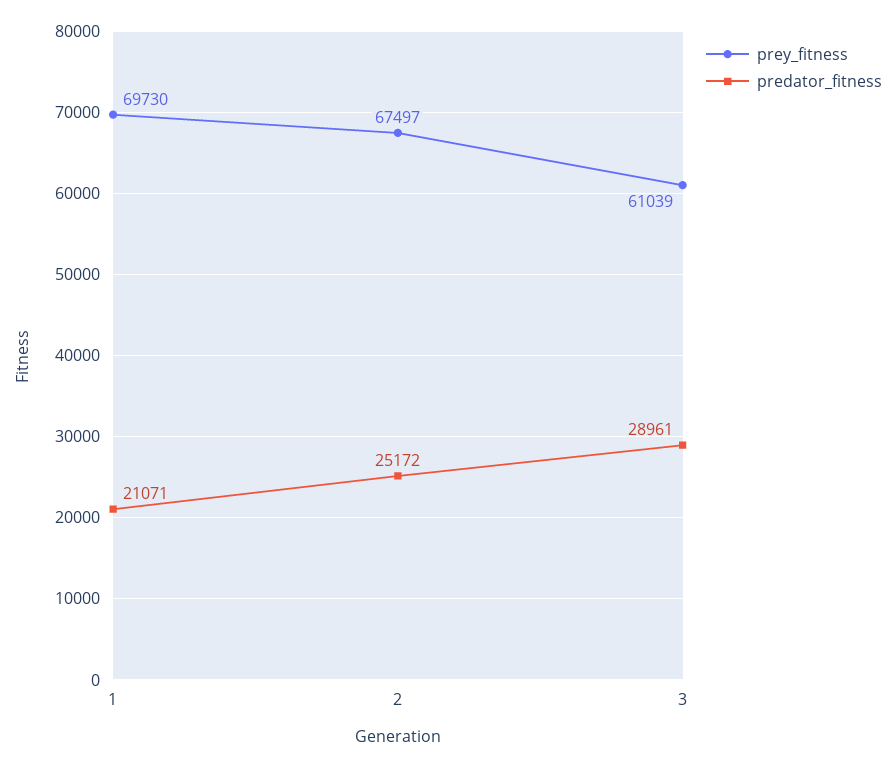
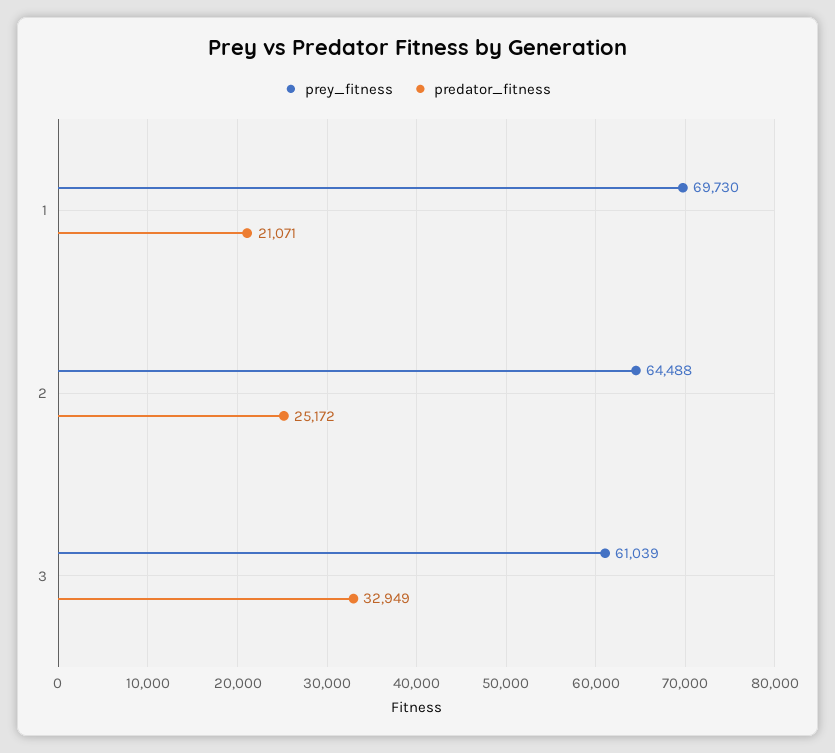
prey_fitness, 2: 67497 -> 64488
predator_fitness, 3: 28961 -> 32949

